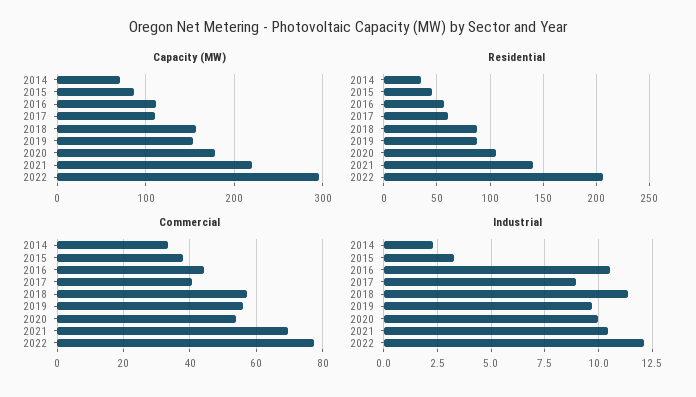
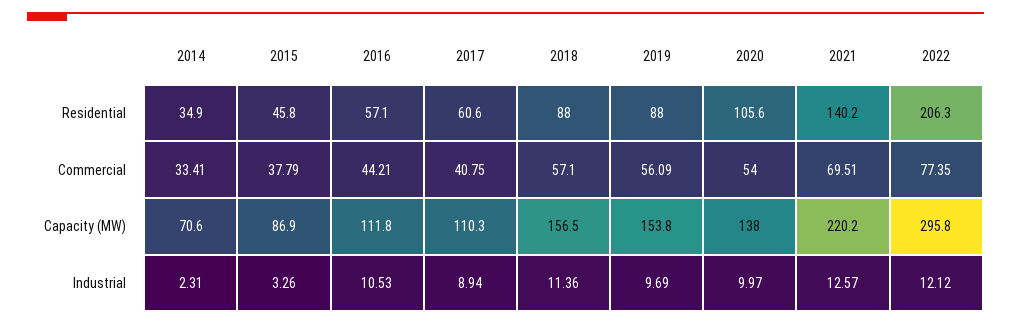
Capacity (MW), 2020: 180 -> 138
Industrial, 2021: 10.5 -> 12.57

